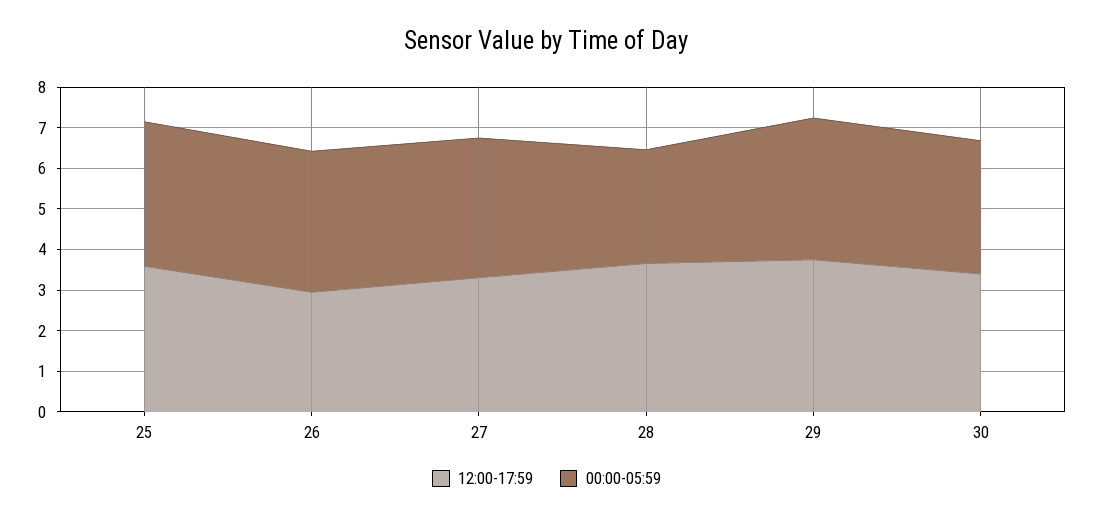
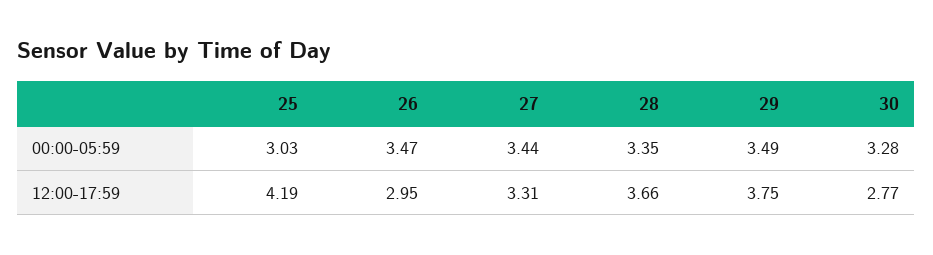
12:00-17:59, 25: 3.6 -> 4.19
00:00-05:59, 25: 3.6 -> 3.03
00:00-05:59, 28: 2.8 -> 3.35
12:00-17:59, 30: 3.4 -> 2.77

